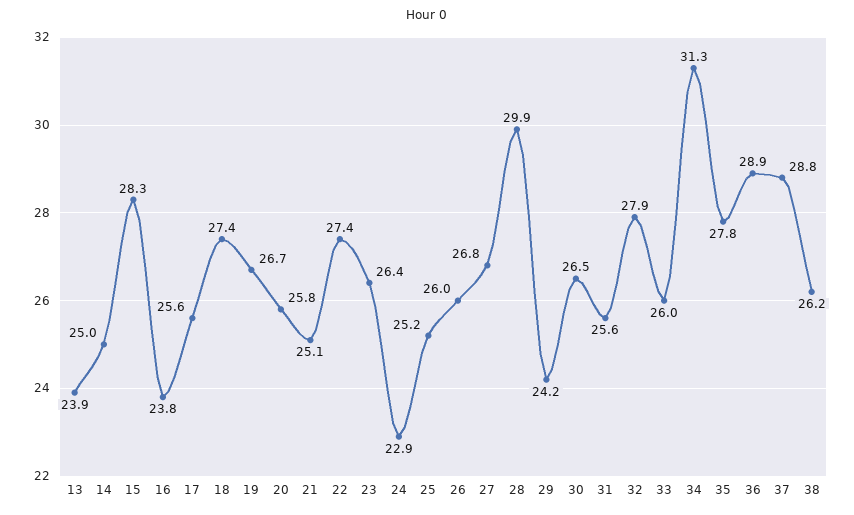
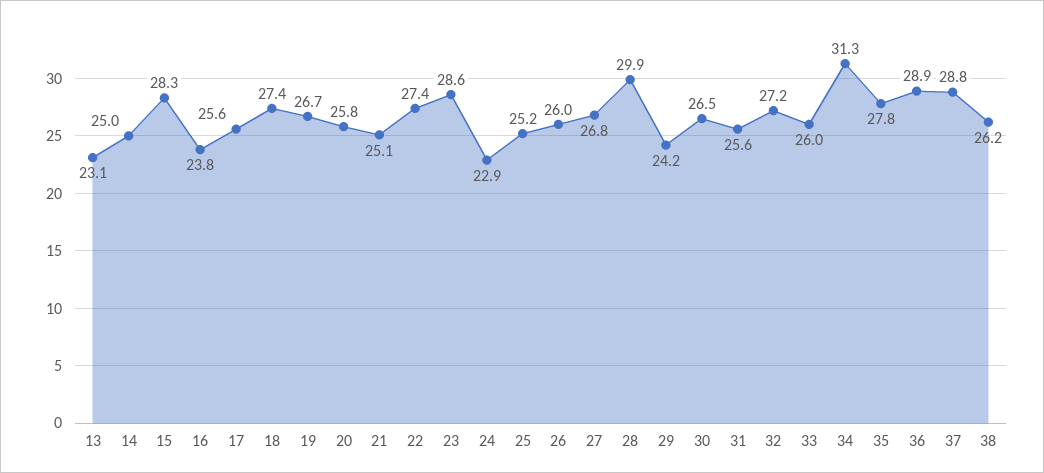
13: 23.9 -> 23.1
23: 26.4 -> 28.6
32: 27.9 -> 27.2

